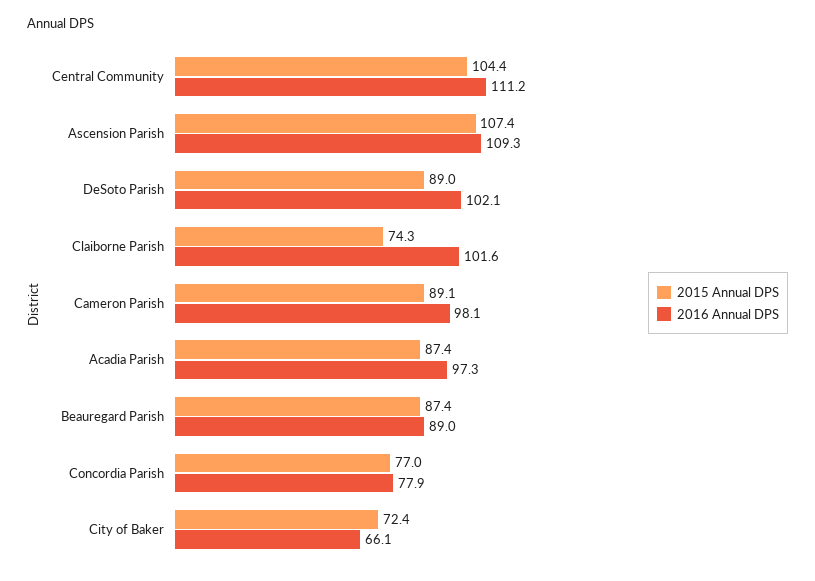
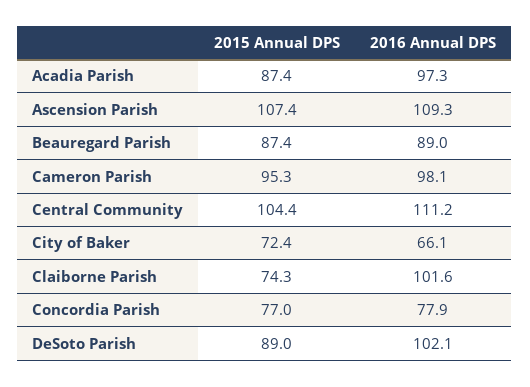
2015 Annual DPS, Cameron Parish: 89.1 -> 95.3

